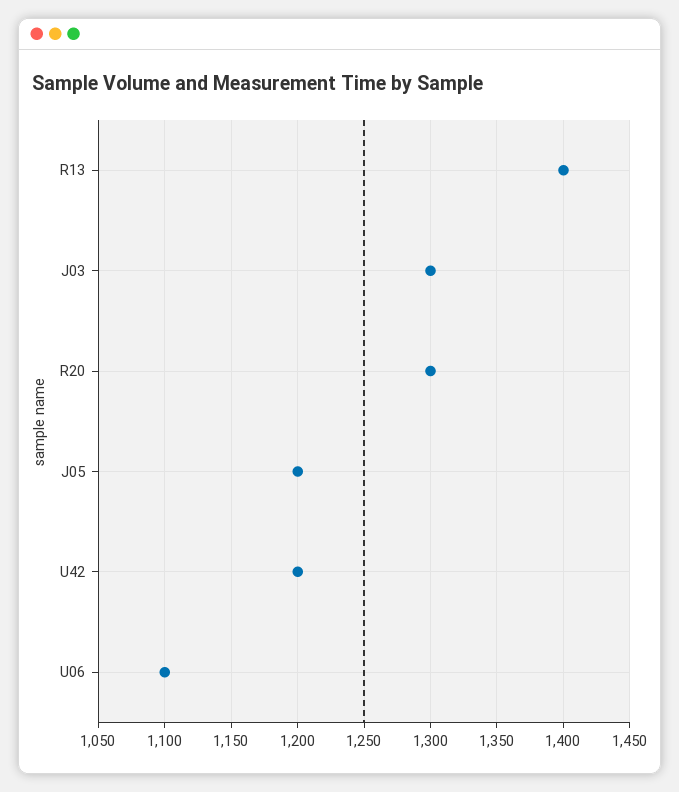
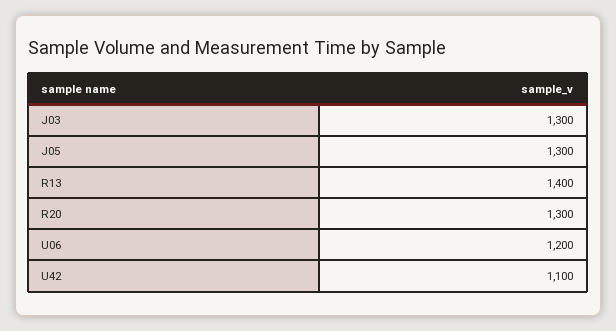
J05: 1200 -> 1300
U42: 1200 -> 1100
U06: 1100 -> 1200

